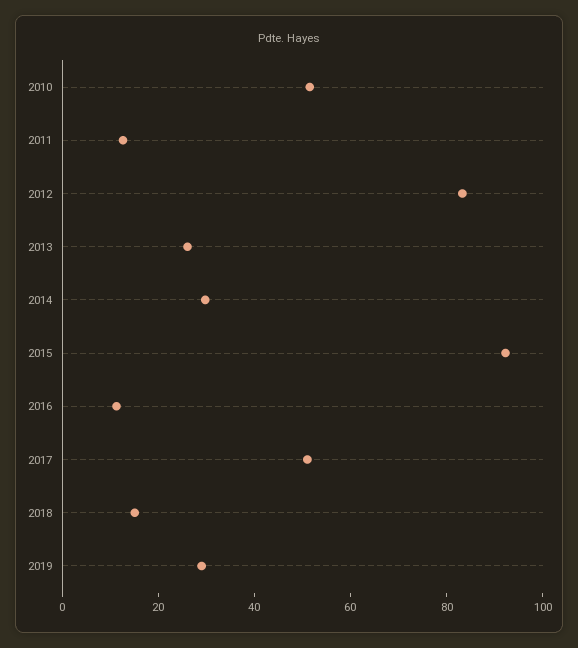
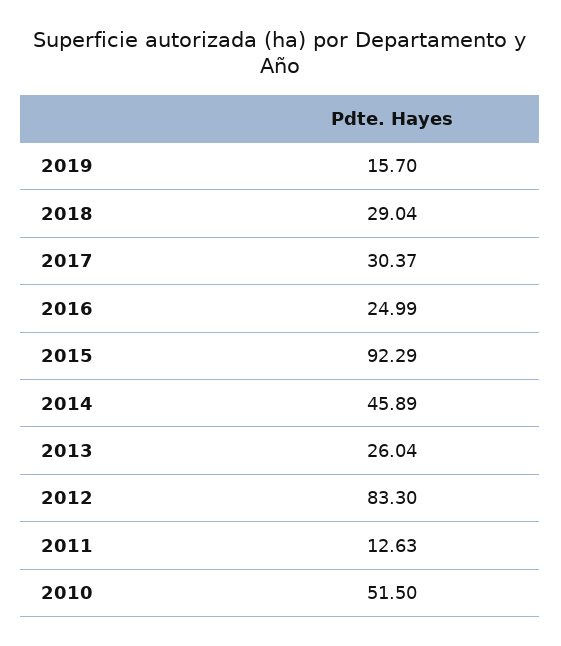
2014: 30 -> 45.89
2016: 10 -> 24.99
2017: 50 -> 30.37
2018: 15 -> 29.04
2019: 30 -> 15.7

